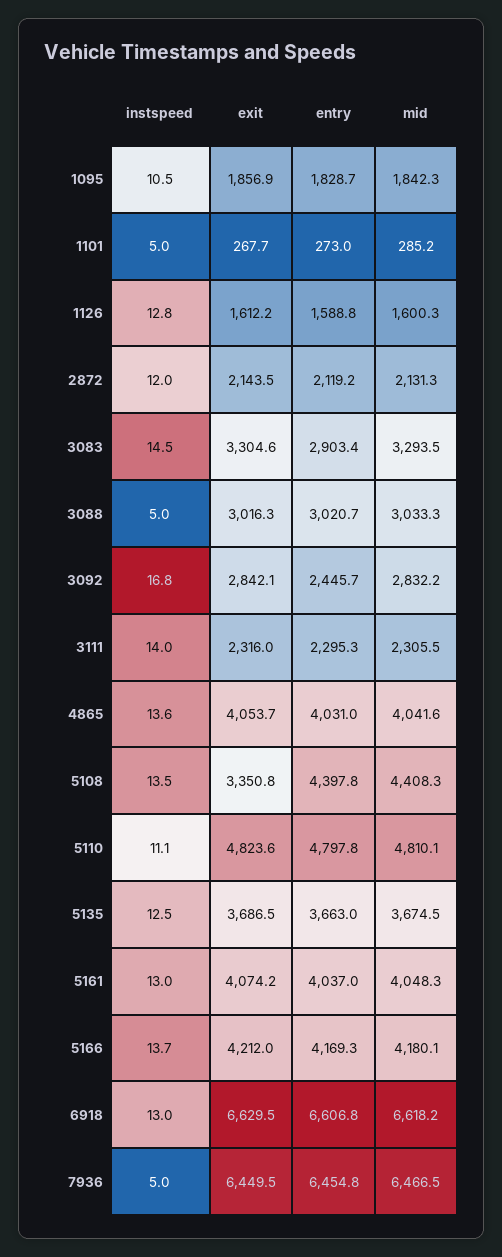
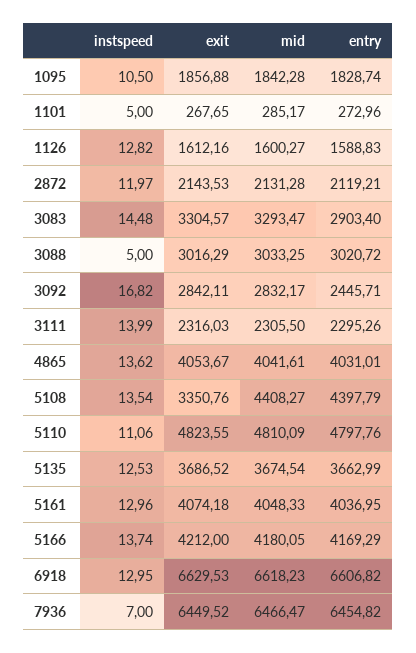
instspeed, 7936: 5 -> 7

